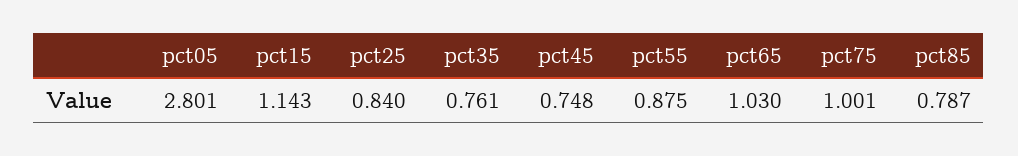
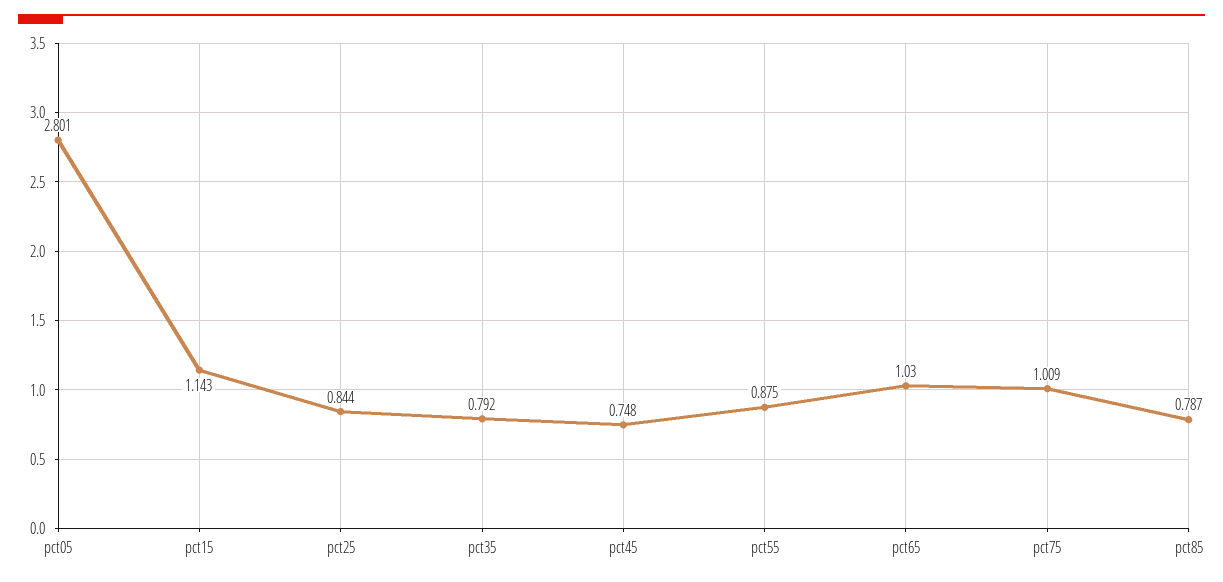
pct25: 0.84 -> 0.844
pct35: 0.761 -> 0.792
pct75: 1.001 -> 1.009

